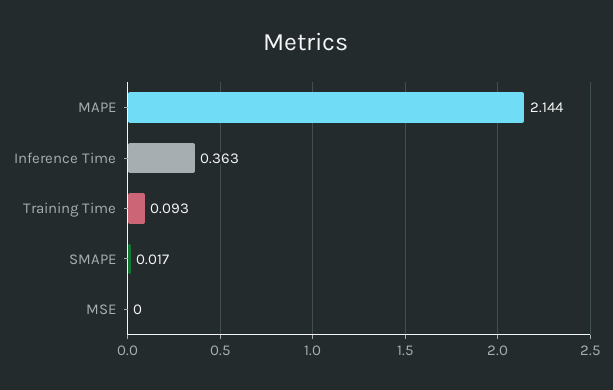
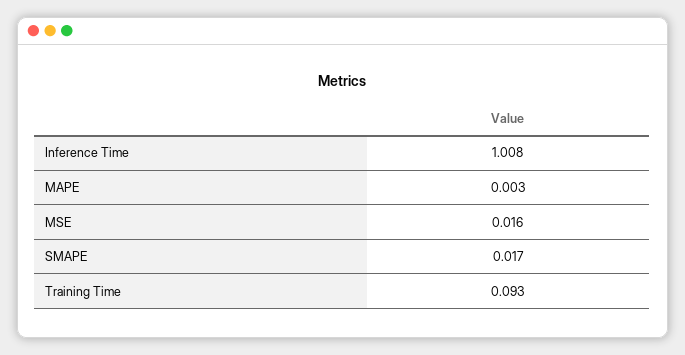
MAPE: 2.144 -> 0.003
Inference Time: 0.363 -> 1.008
MSE: 0 -> 0.016

